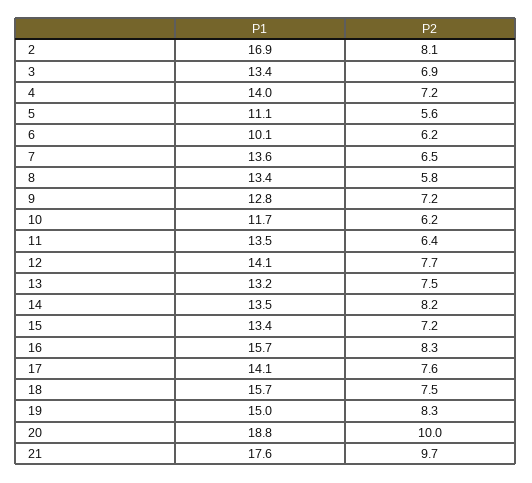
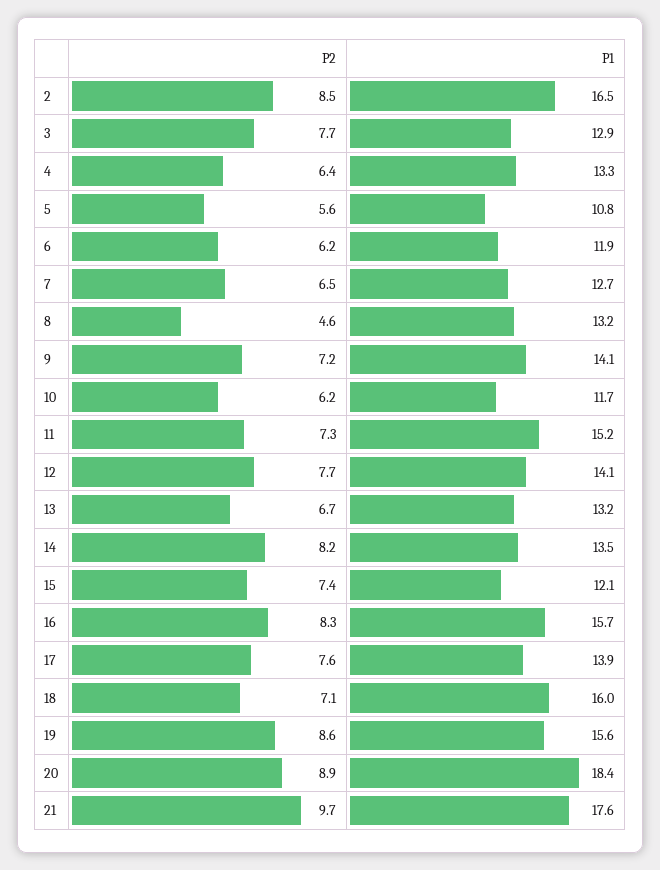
P1, 2: 16.9 -> 16.5
P2, 2: 8.1 -> 8.5
P1, 3: 13.4 -> 12.9
P2, 3: 6.9 -> 7.7
P1, 4: 14 -> 13.3
P2, 4: 7.2 -> 6.4
P1, 5: 11.1 -> 10.8
P1, 6: 10.1 -> 11.9
P1, 7: 13.6 -> 12.7
P1, 8: 13.4 -> 13.2
P2, 8: 5.8 -> 4.6
P1, 9: 12.8 -> 14.1
P1, 11: 13.5 -> 15.2
P2, 11: 6.4 -> 7.3
P2, 13: 7.5 -> 6.7
P1, 15: 13.4 -> 12.1
P2, 15: 7.2 -> 7.4
P1, 17: 14.1 -> 13.9
P1, 18: 15.7 -> 16
P2, 18: 7.5 -> 7.1
P1, 19: 15 -> 15.6
P2, 19: 8.3 -> 8.6
P1, 20: 18.8 -> 18.4
P2, 20: 10 -> 8.9

